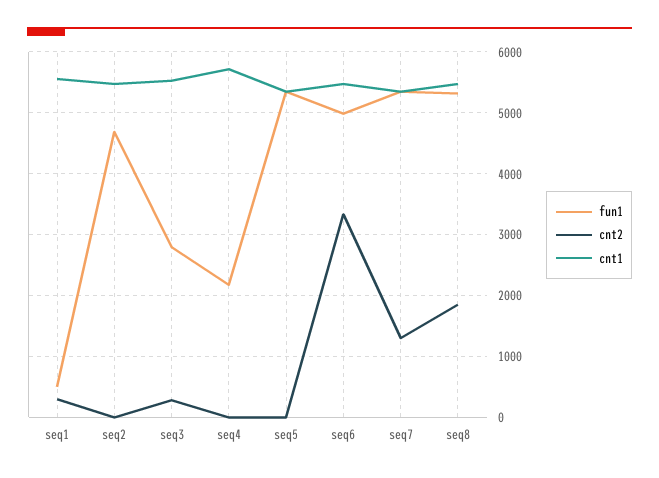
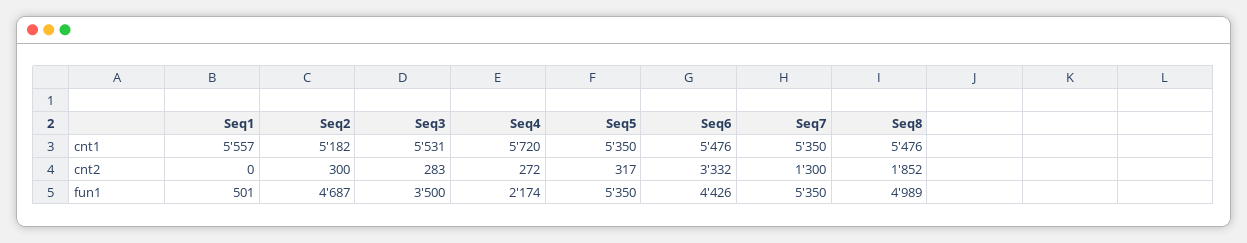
cnt2, seq1: 300 -> 0
cnt2, seq2: 0 -> 300
cnt1, seq2: 5500 -> 5182
fun1, seq3: 2800 -> 3500
cnt2, seq4: 0 -> 272
cnt2, seq5: 0 -> 317
fun1, seq6: 5000 -> 4426
fun1, seq8: 5300 -> 4989

